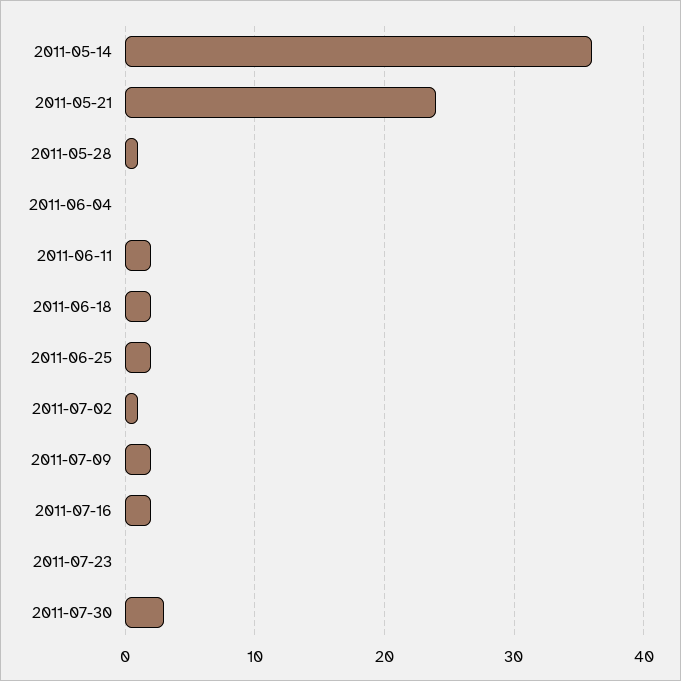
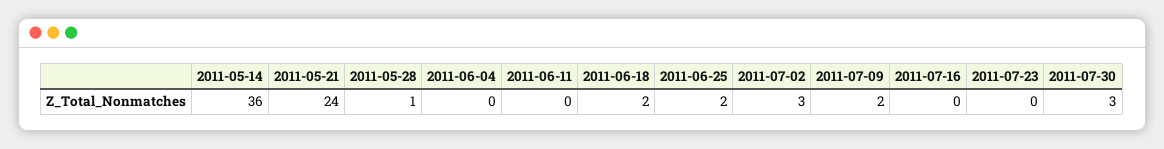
2011-06-11: 2 -> 0
2011-07-02: 1 -> 3
2011-07-16: 2 -> 0

